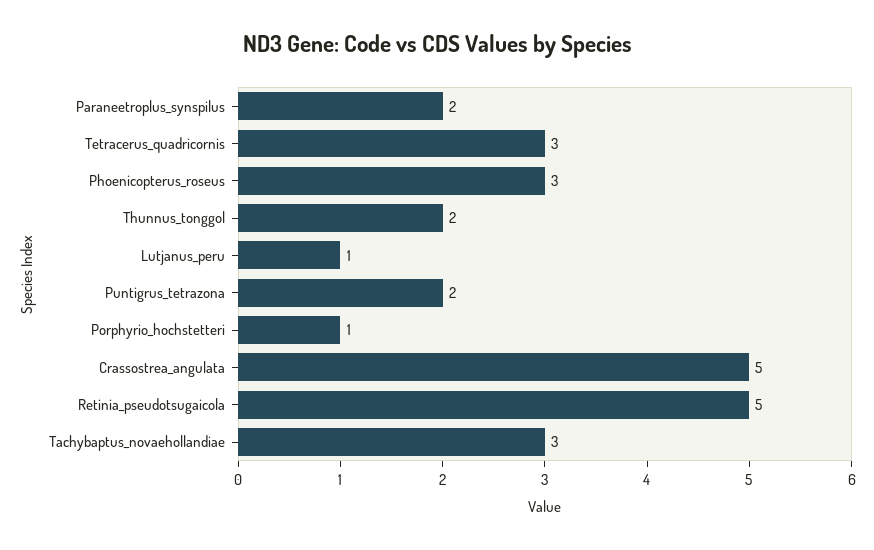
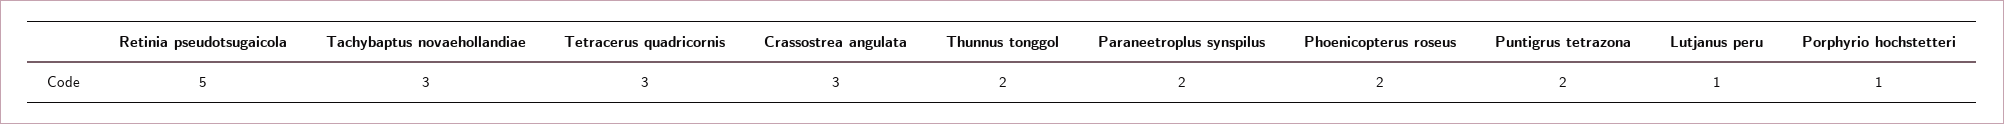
Phoenicopterus_roseus: 3 -> 2
Crassostrea_angulata: 5 -> 3

